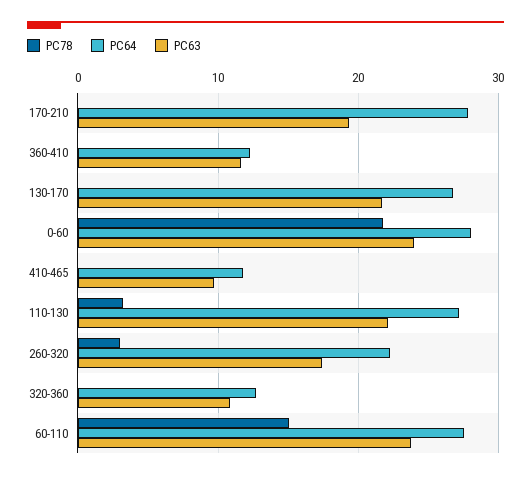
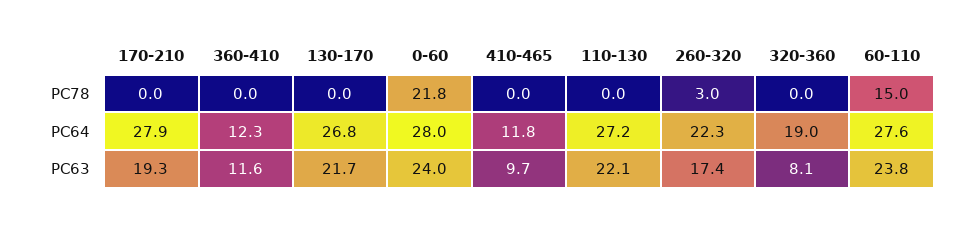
PC78, 110-130: 3 -> 0
PC64, 320-360: 13 -> 19
PC63, 320-360: 11 -> 8.1

